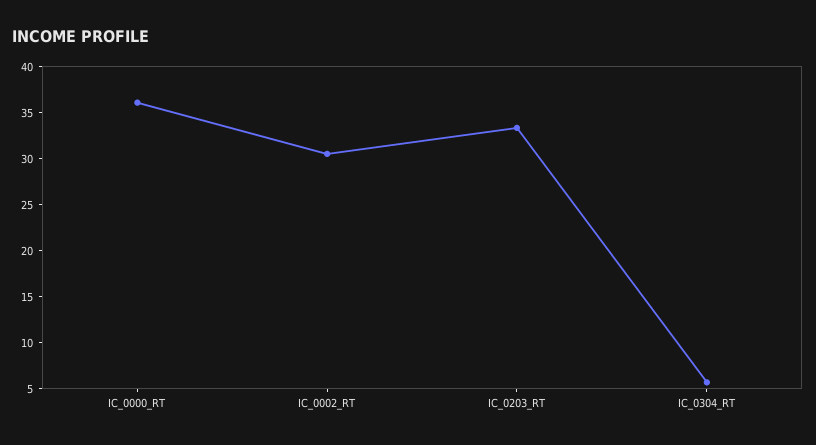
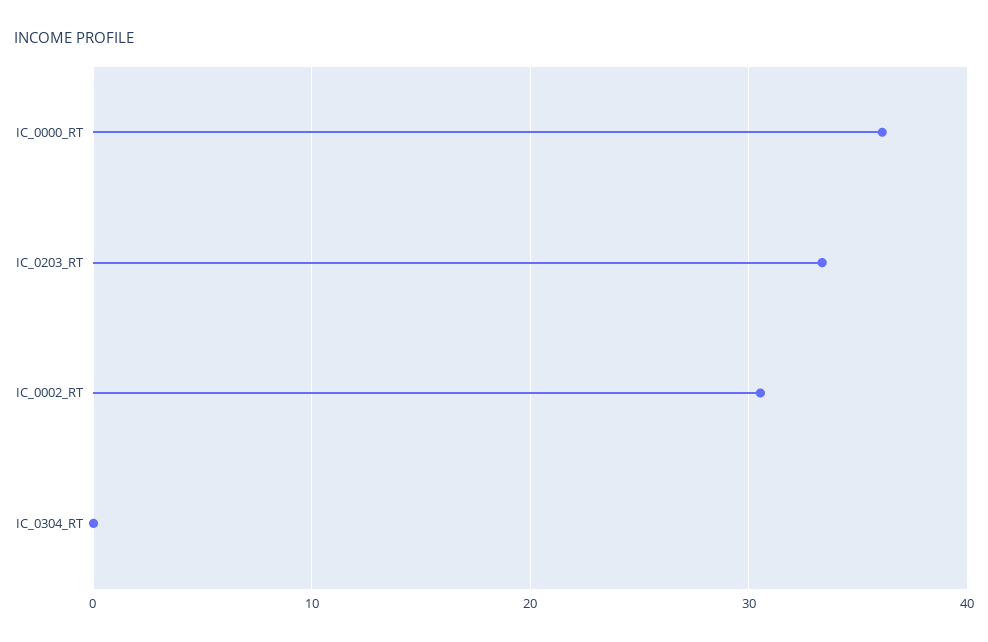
IC_0304_RT: 6 -> 0

